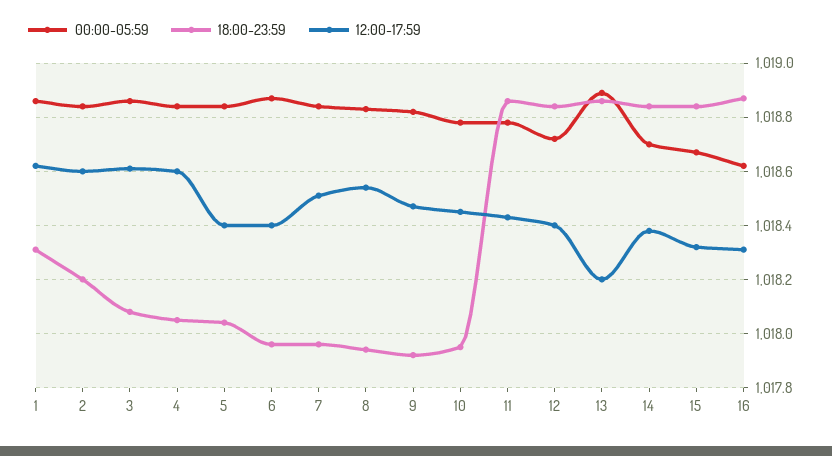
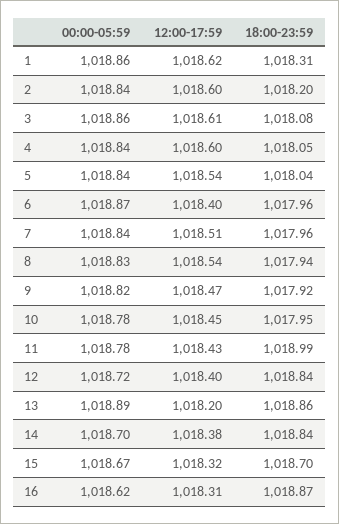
12:00-17:59, 5: 1018.4 -> 1018.54
18:00-23:59, 11: 1018.85 -> 1018.99
18:00-23:59, 15: 1018.85 -> 1018.7

